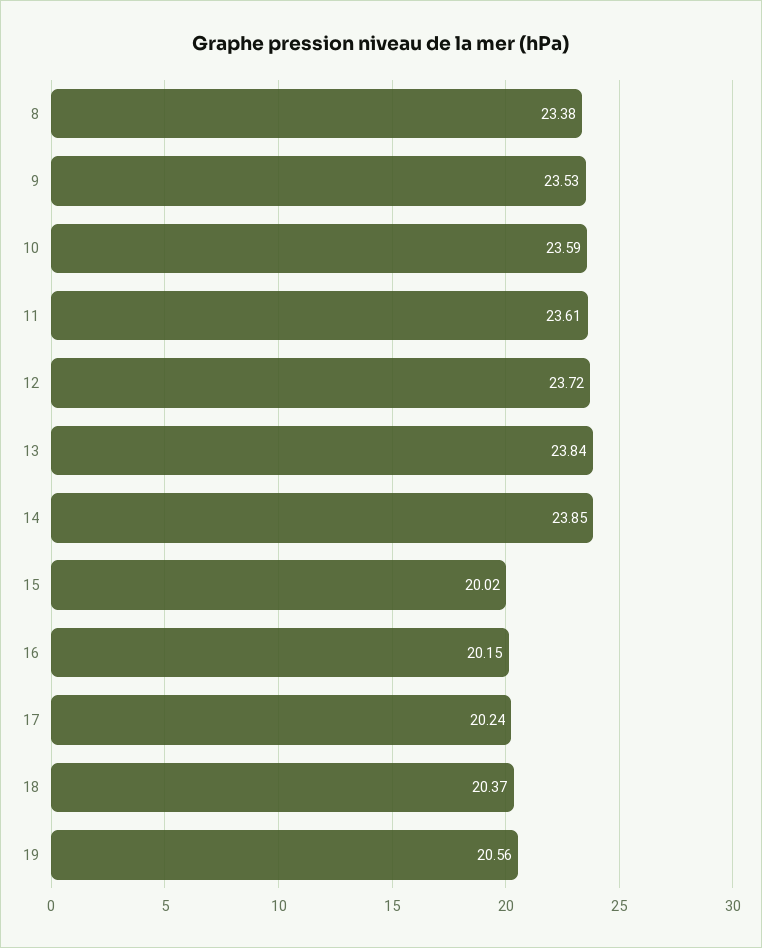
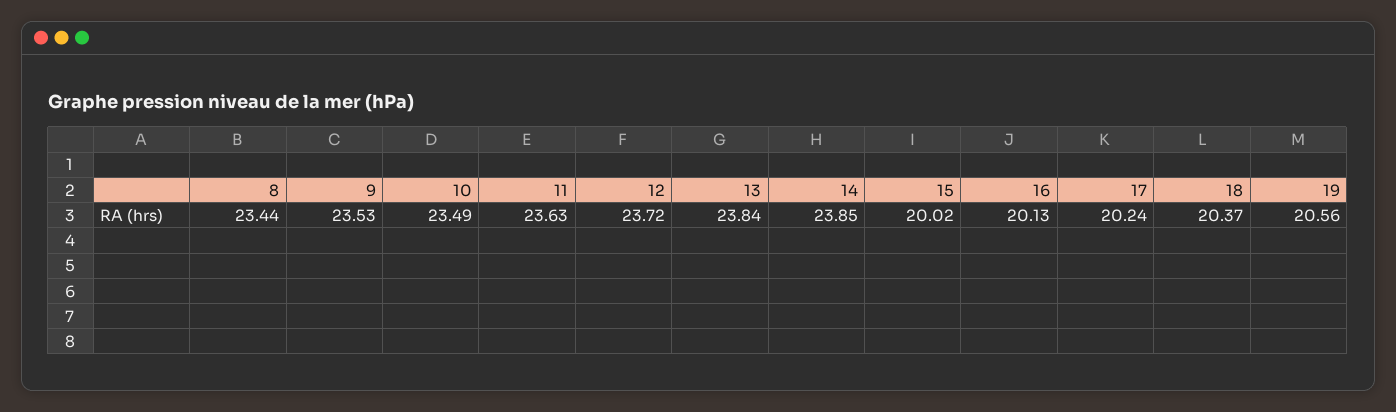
8: 23.38 -> 23.44
10: 23.59 -> 23.49
11: 23.61 -> 23.63
16: 20.15 -> 20.13

